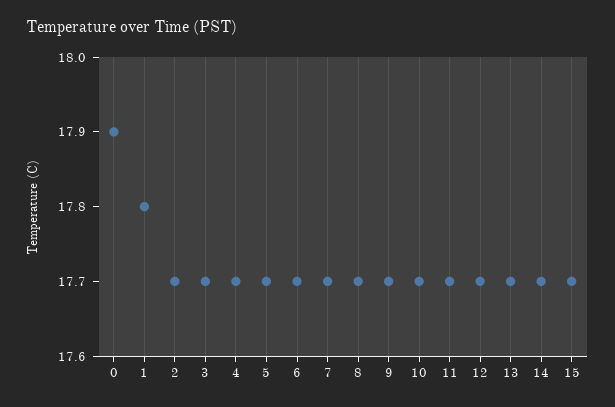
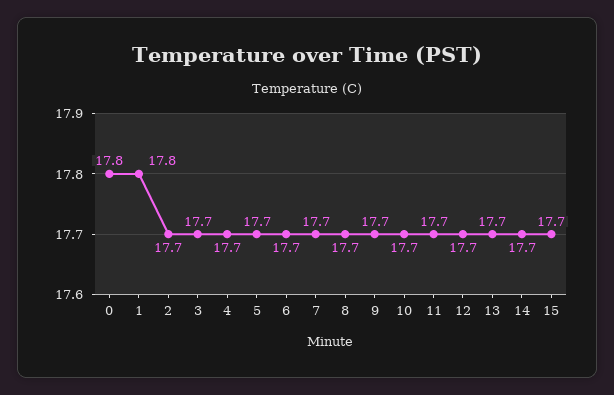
0: 17.9 -> 17.8

